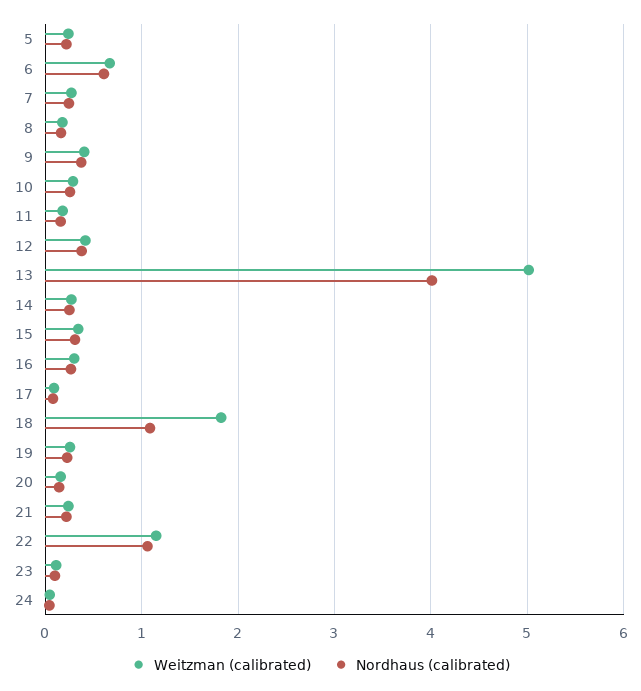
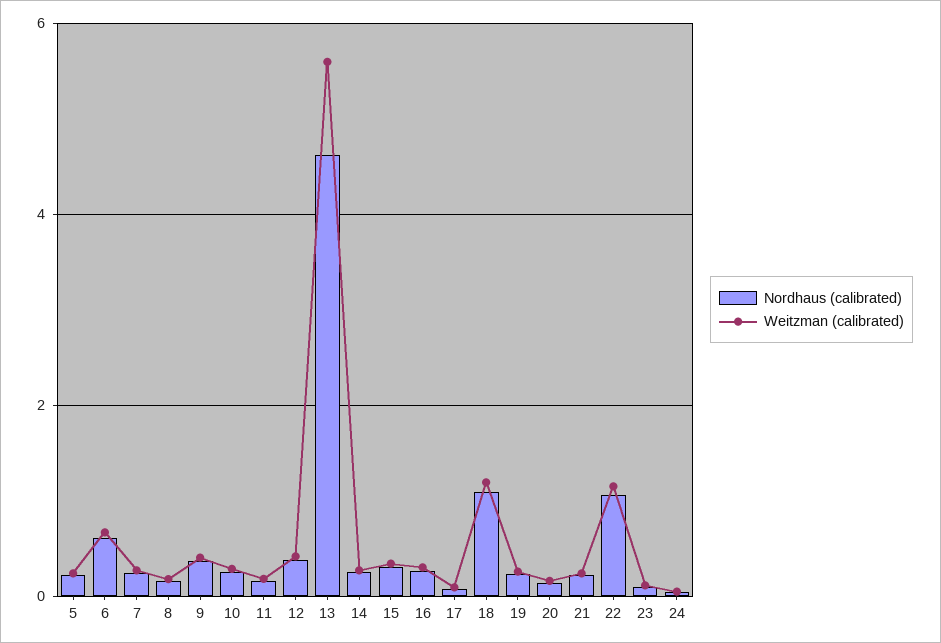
Weitzman (calibrated), 13: 5 -> 5.6
Nordhaus (calibrated), 13: 4 -> 4.6
Weitzman (calibrated), 18: 1.8 -> 1.2

